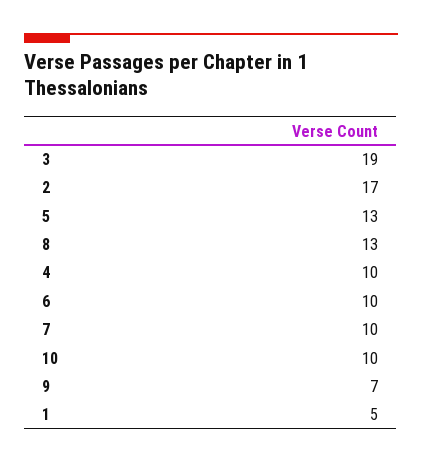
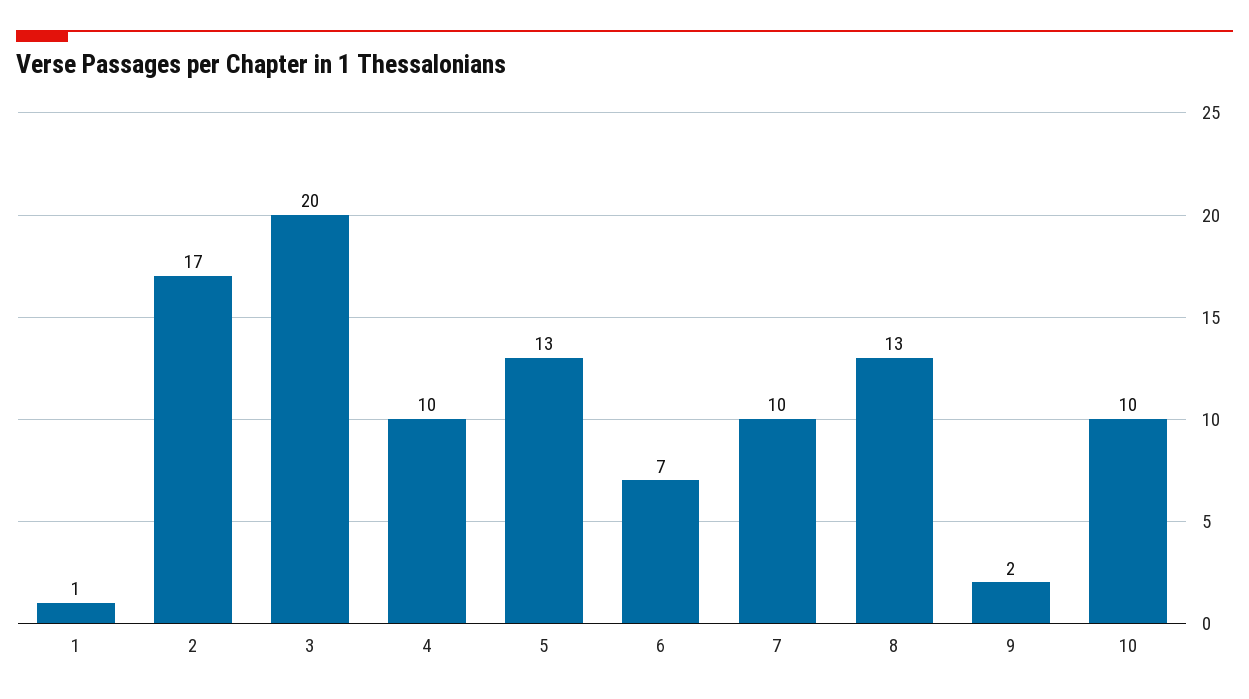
3: 19 -> 20
6: 10 -> 7
9: 7 -> 2
1: 5 -> 1

